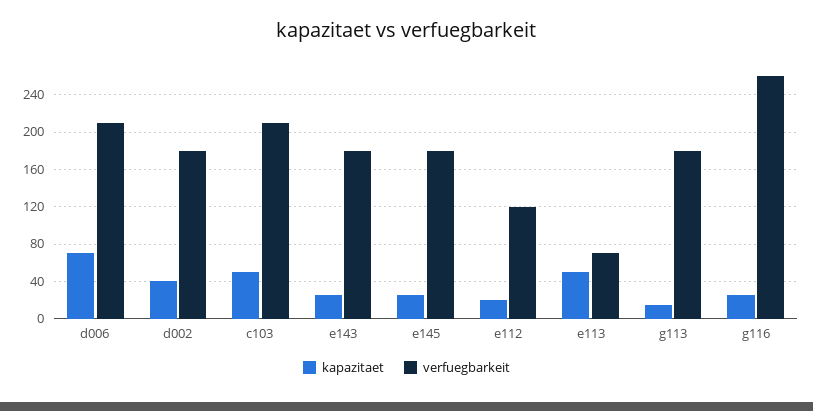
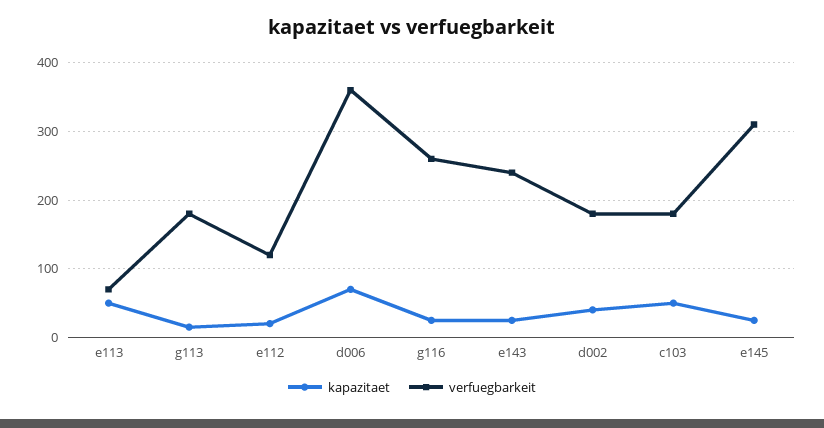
verfuegbarkeit, d006: 210 -> 360
verfuegbarkeit, c103: 210 -> 180
verfuegbarkeit, e143: 180 -> 240
verfuegbarkeit, e145: 180 -> 310

